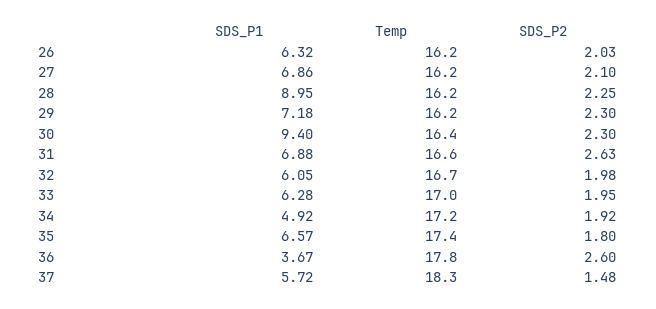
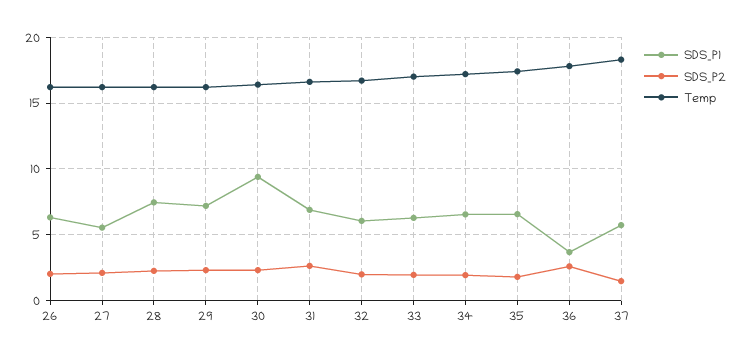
SDS_P1, 27: 6.86 -> 5.5
SDS_P1, 28: 8.95 -> 7.5
SDS_P1, 34: 4.92 -> 6.5

